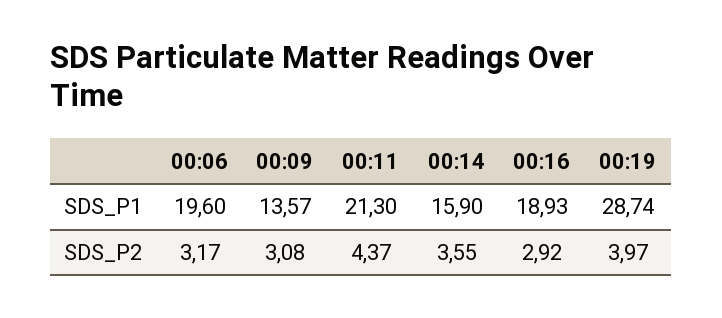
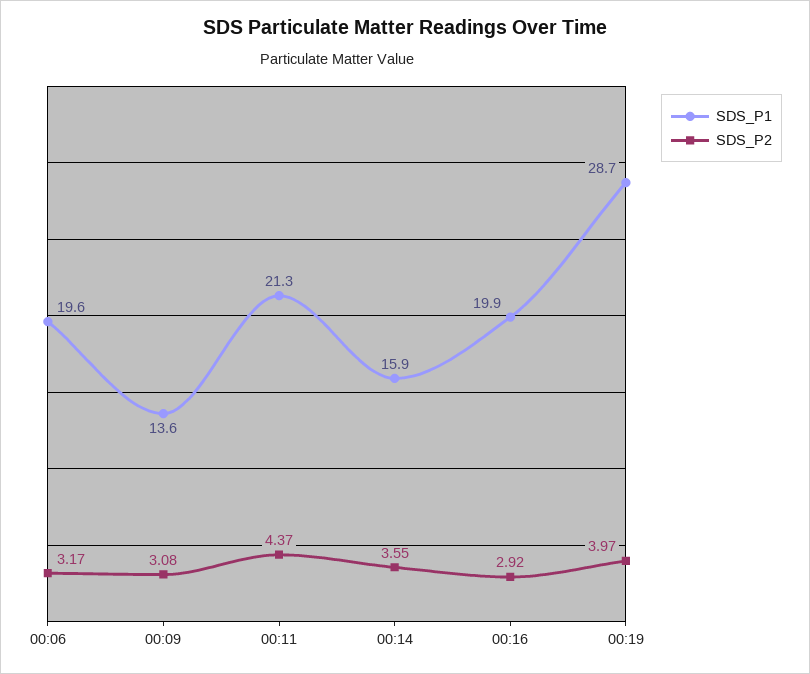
SDS_P1, 00:16: 18.93 -> 19.9

